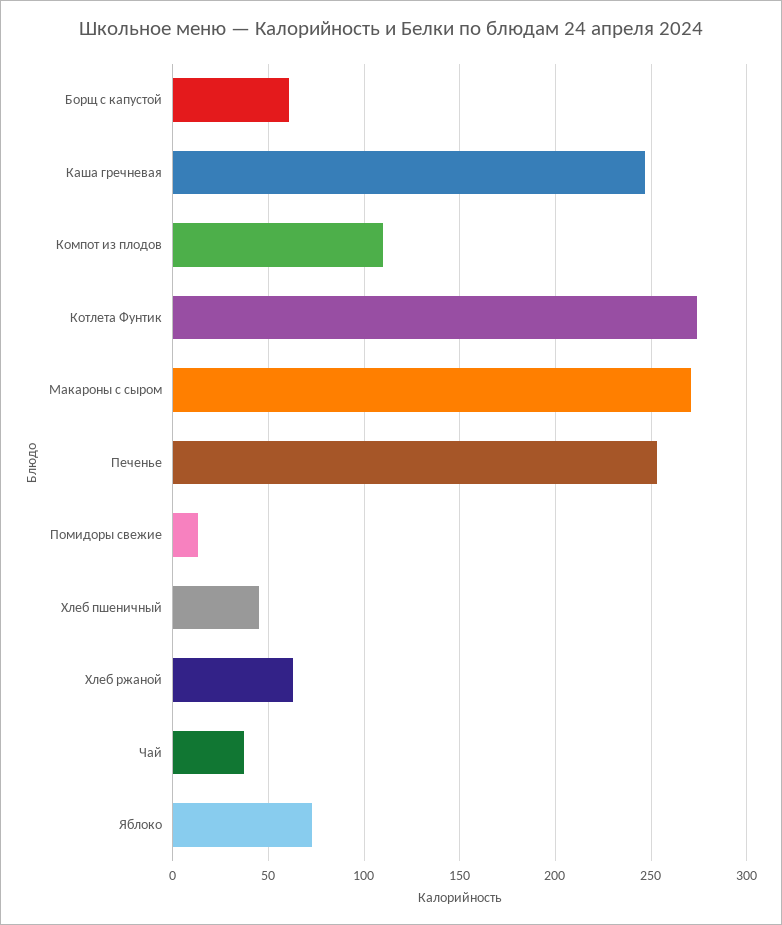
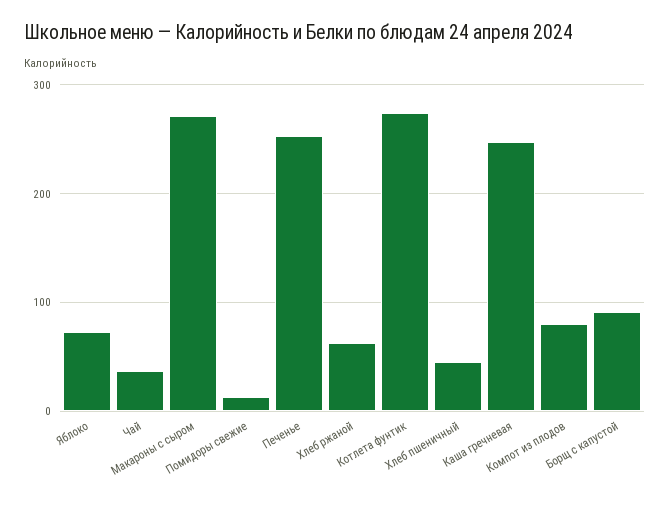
Борщ с капустой: 60 -> 90
Компот из плодов: 110 -> 80

